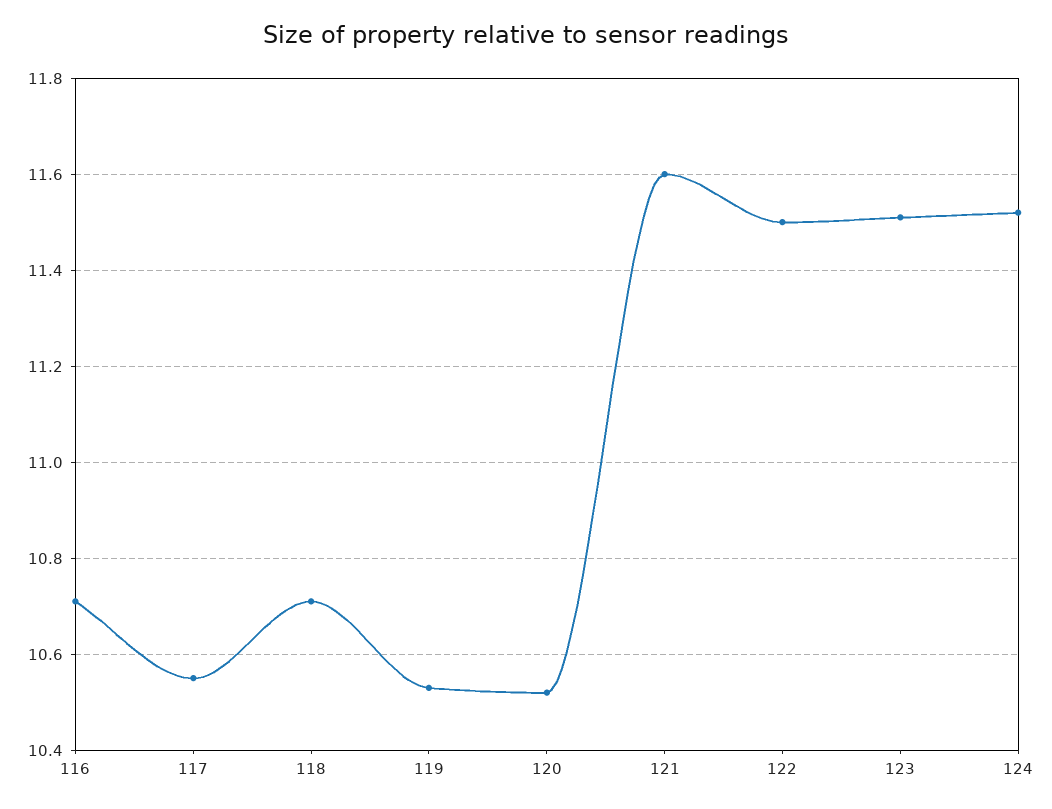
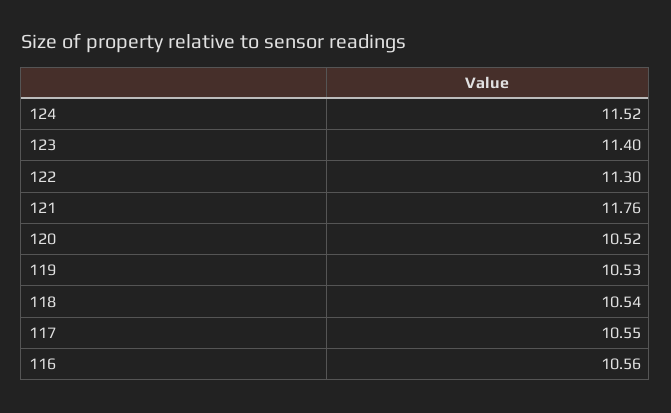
116: 10.7 -> 10.56
118: 10.7 -> 10.54
121: 11.6 -> 11.76
122: 11.5 -> 11.3
123: 11.5 -> 11.4

